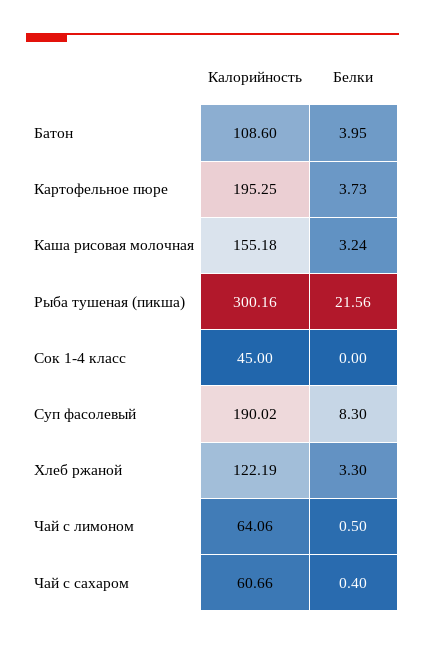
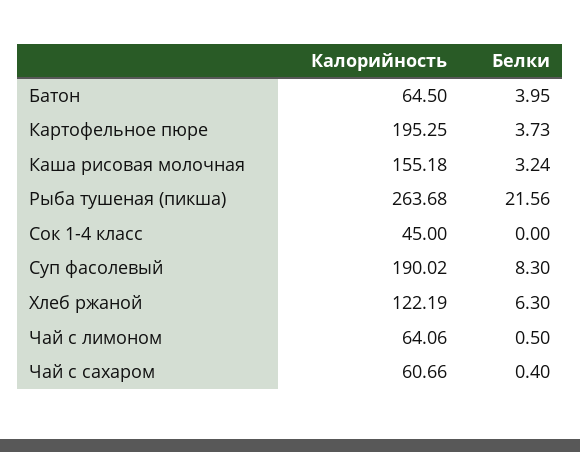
Калорийность, Батон: 108.6 -> 64.5
Калорийность, Рыба тушеная (пикша): 300.16 -> 263.68
Белки, Хлеб ржаной: 3.3 -> 6.3

